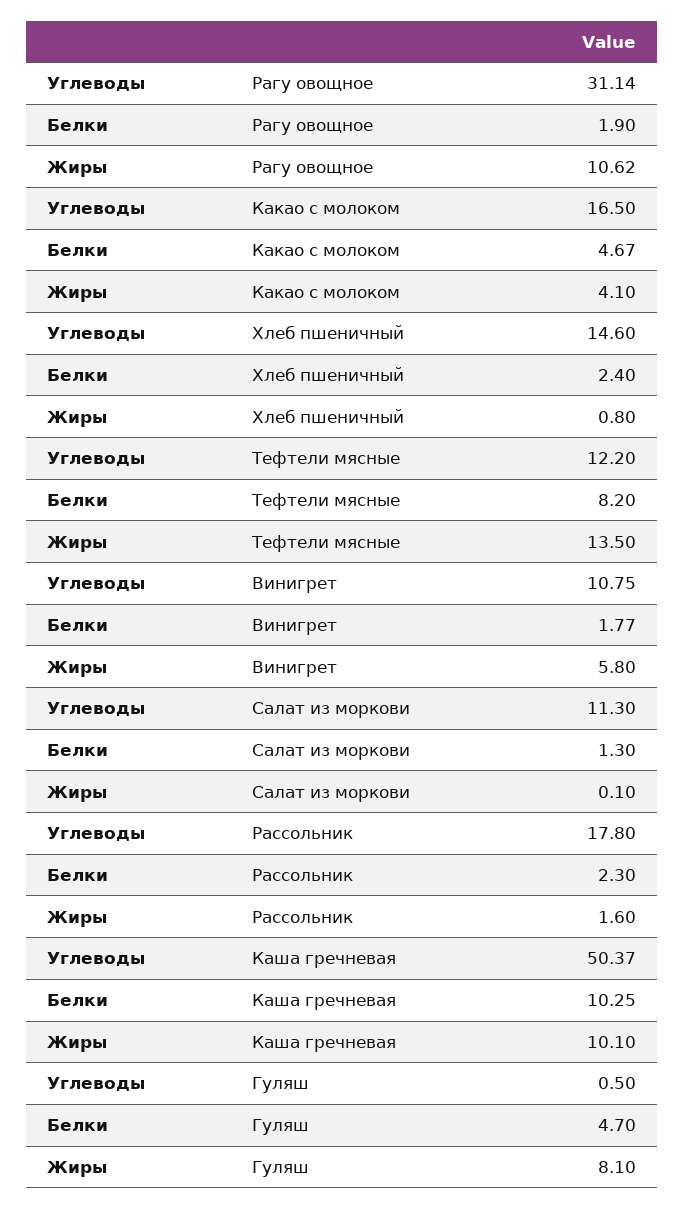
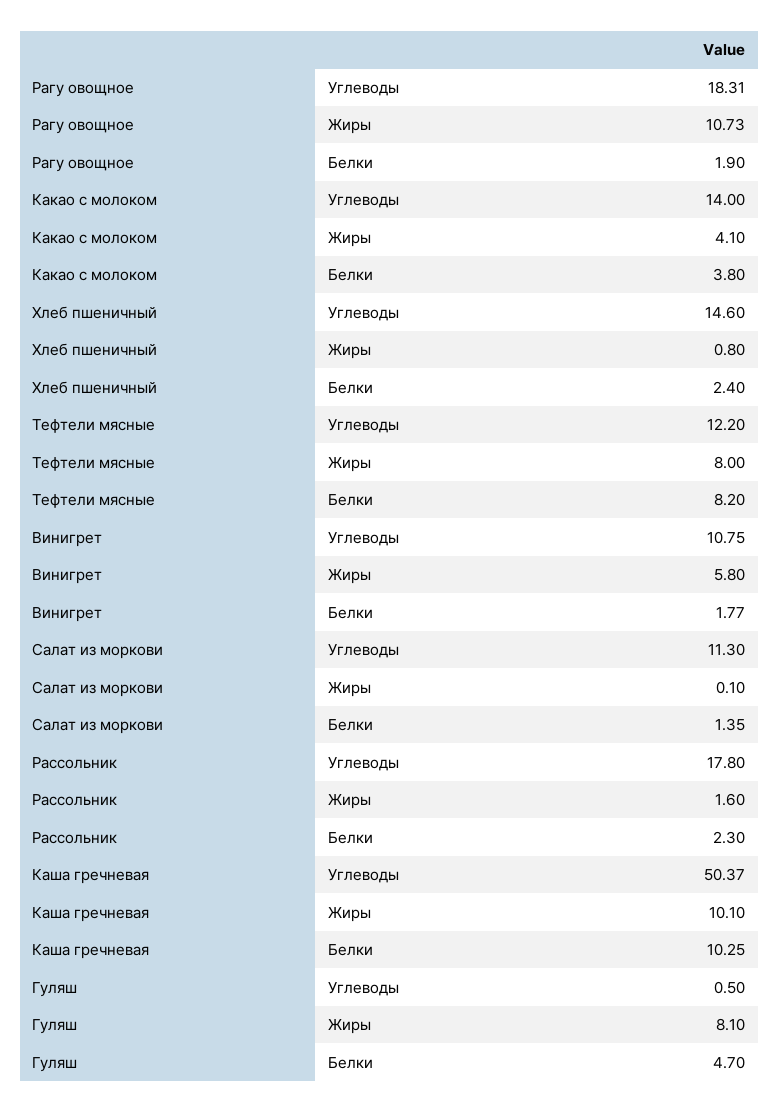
Углеводы, Рагу овощное: 31.14 -> 18.31
Жиры, Рагу овощное: 10.62 -> 10.73
Углеводы, Какао с молоком: 16.5 -> 14
Белки, Какао с молоком: 4.67 -> 3.8
Жиры, Тефтели мясные: 13.5 -> 8
Белки, Салат из моркови: 1.3 -> 1.35

